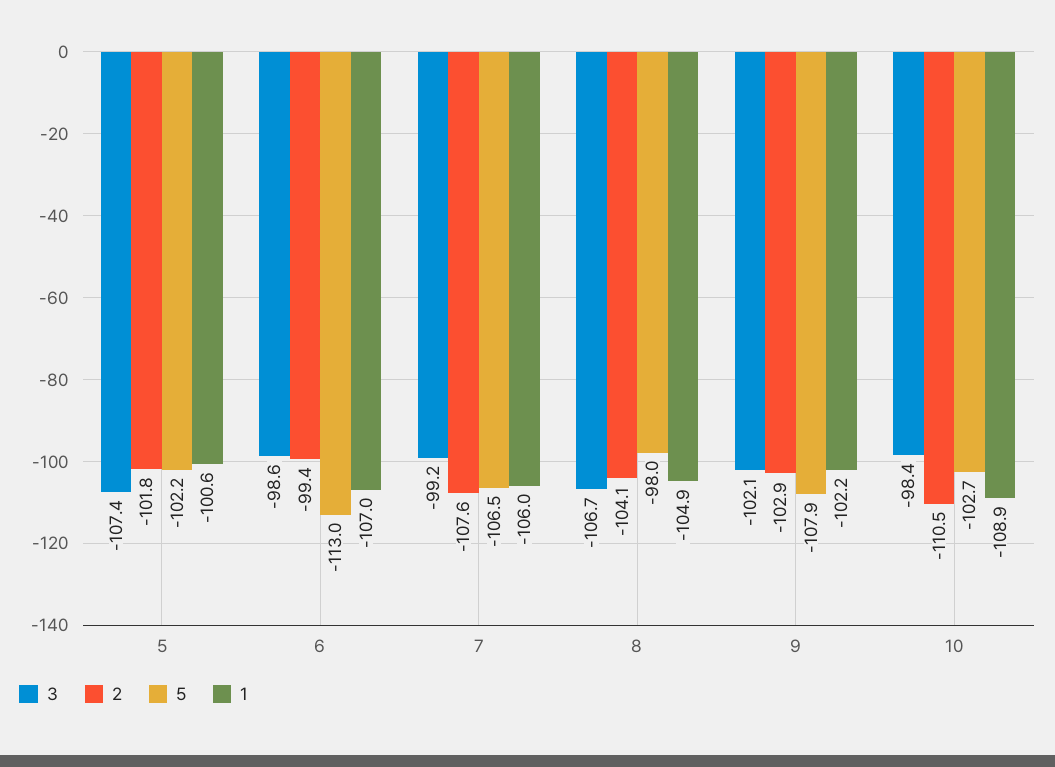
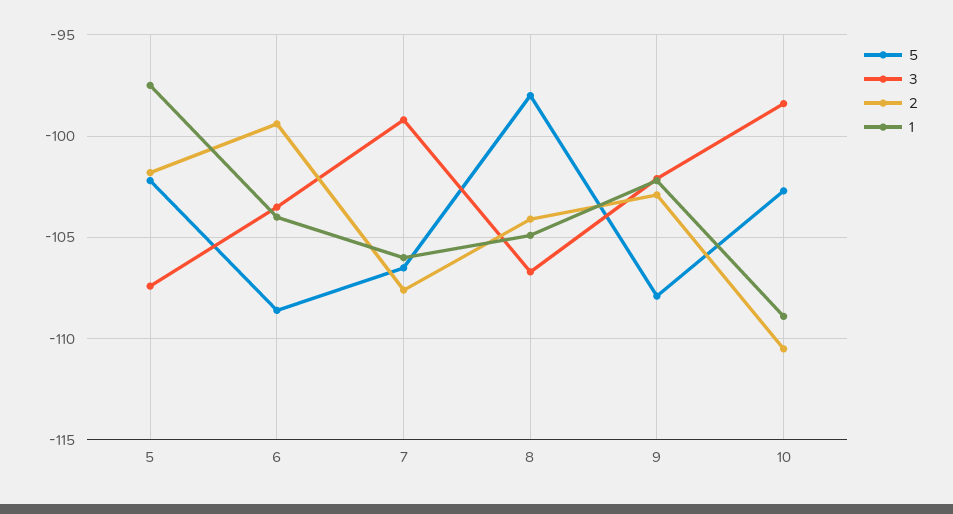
1, 5: -100.6 -> -97.5
3, 6: -98.6 -> -103.5
5, 6: -113 -> -108.5
1, 6: -107 -> -104

